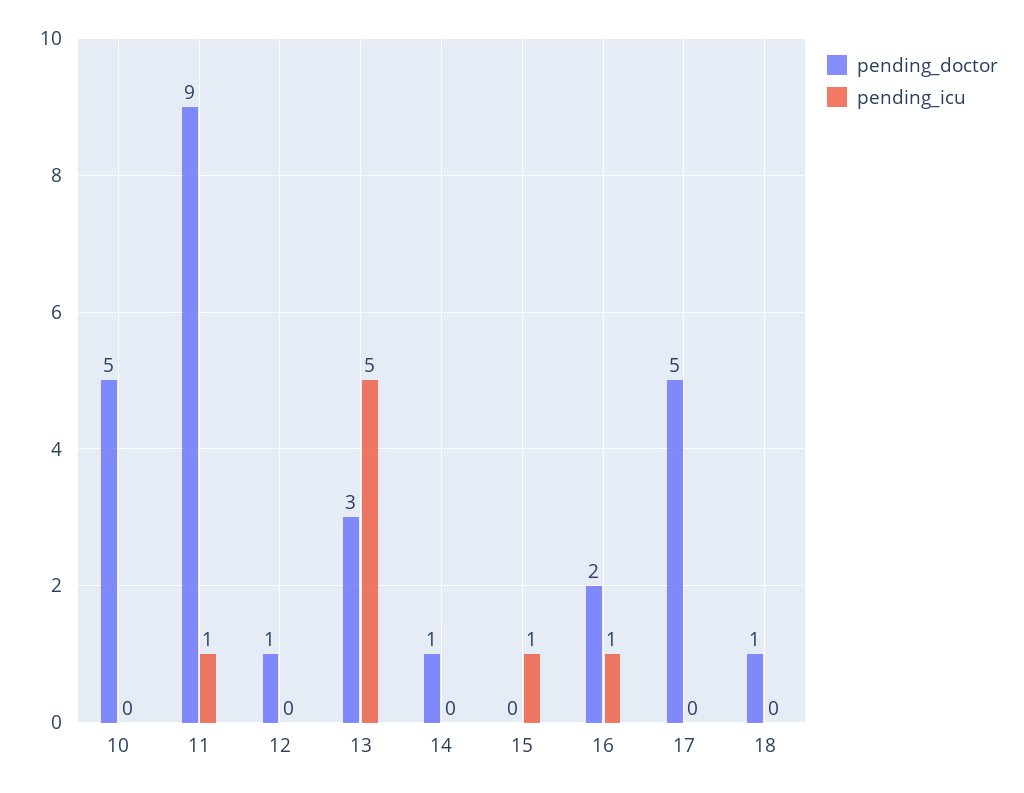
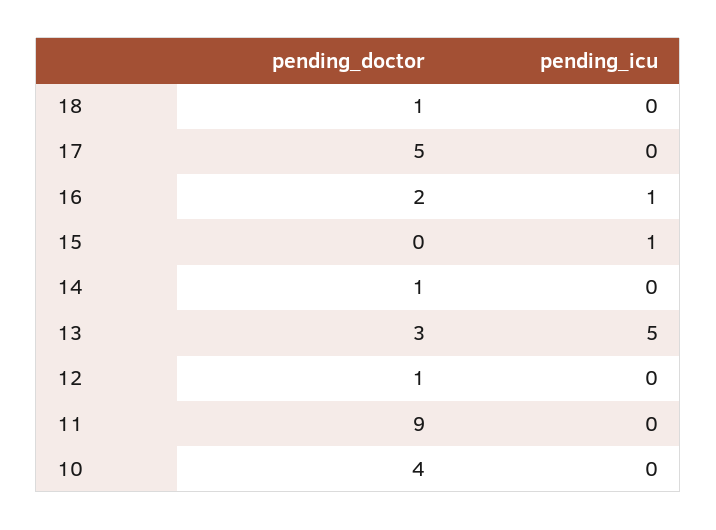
pending_doctor, 10: 5 -> 4
pending_icu, 11: 1 -> 0

